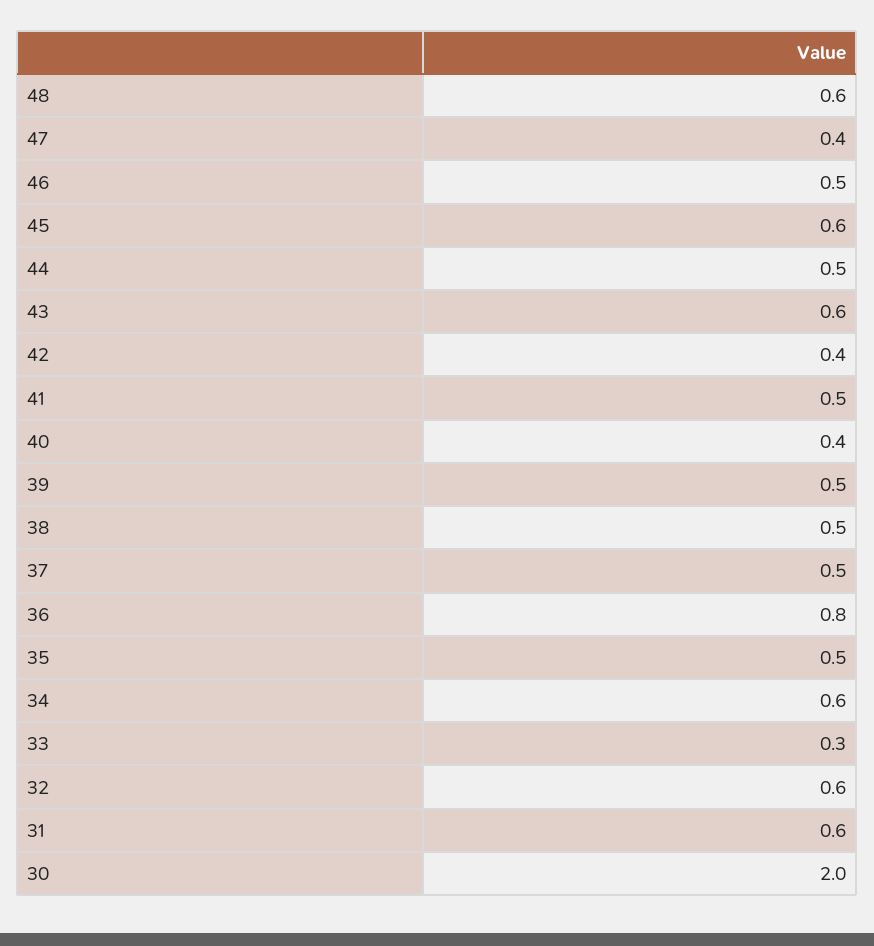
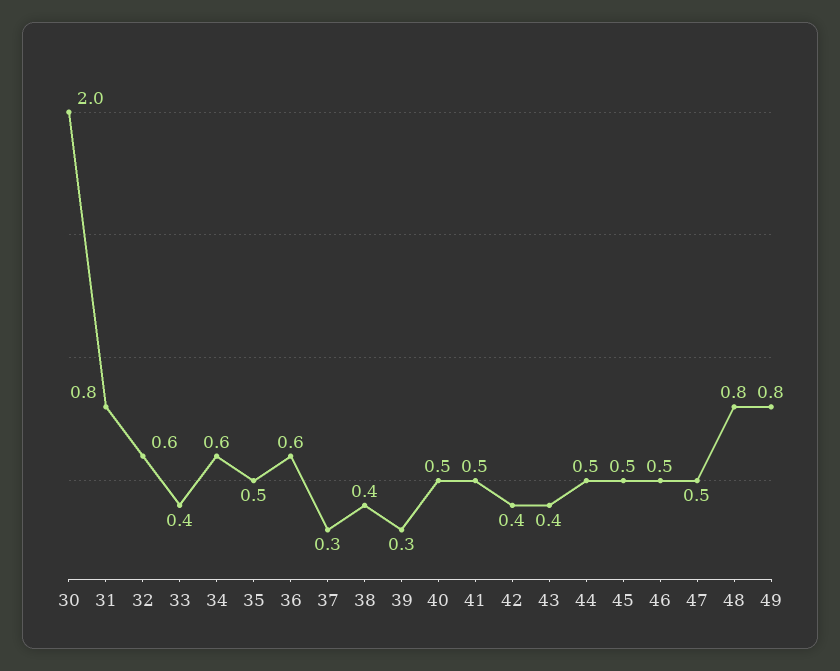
48: 0.6 -> 0.8
47: 0.4 -> 0.5
45: 0.6 -> 0.5
43: 0.6 -> 0.4
40: 0.4 -> 0.5
39: 0.5 -> 0.3
38: 0.5 -> 0.4
37: 0.5 -> 0.3
36: 0.8 -> 0.6
33: 0.3 -> 0.4
31: 0.6 -> 0.8
49: none -> 0.8

